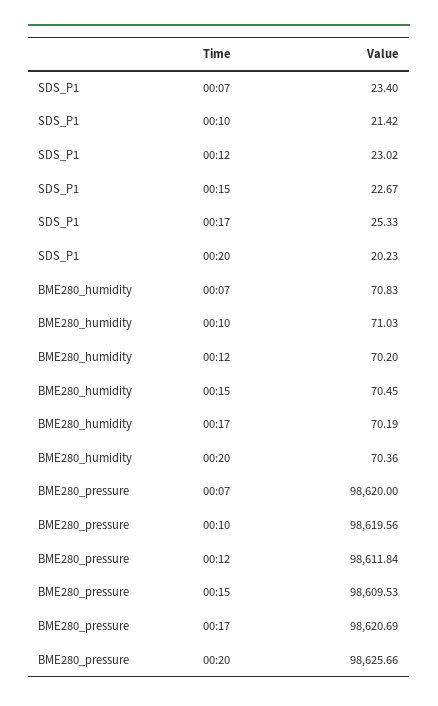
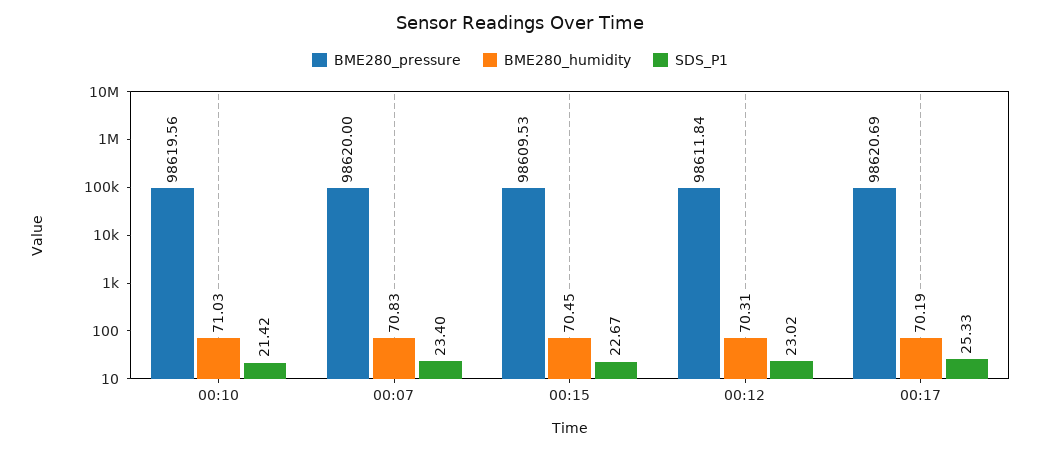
SDS_P1, 00:20: 20.23 -> none
BME280_humidity, 00:12: 70.2 -> 70.31
BME280_humidity, 00:20: 70.36 -> none
BME280_pressure, 00:20: 98625.66 -> none

